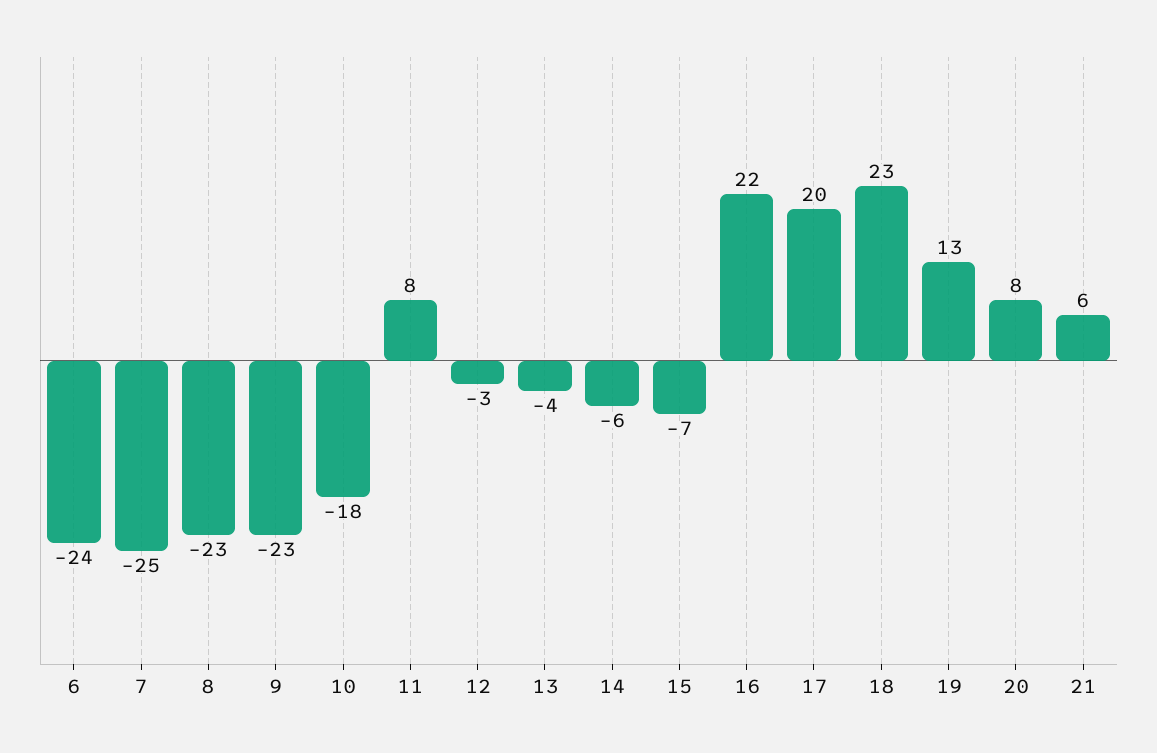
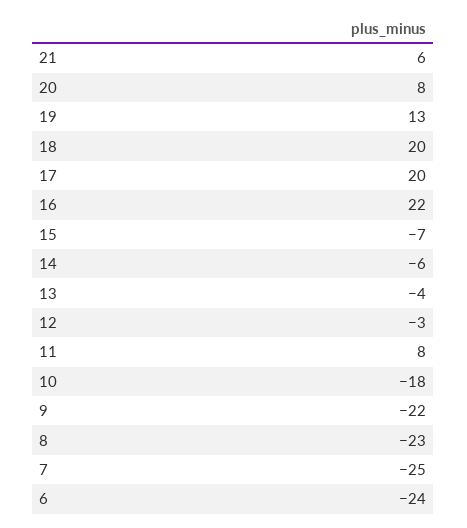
9: -23 -> -22
18: 23 -> 20

